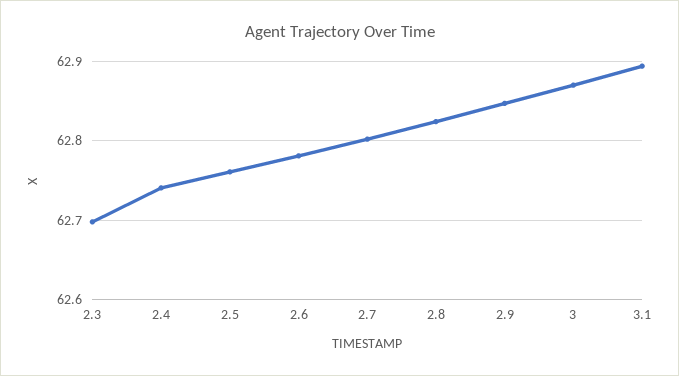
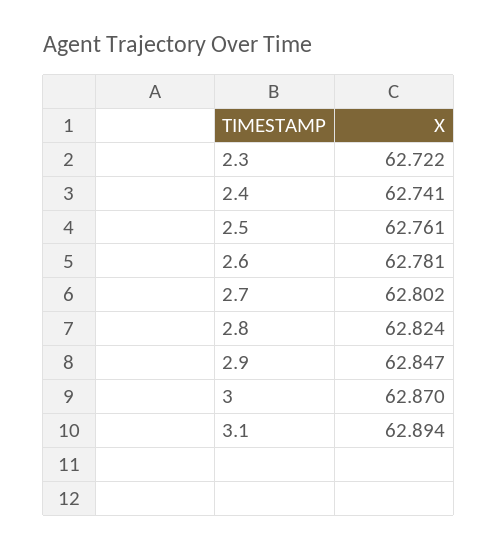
2.3: 62.7 -> 62.722

